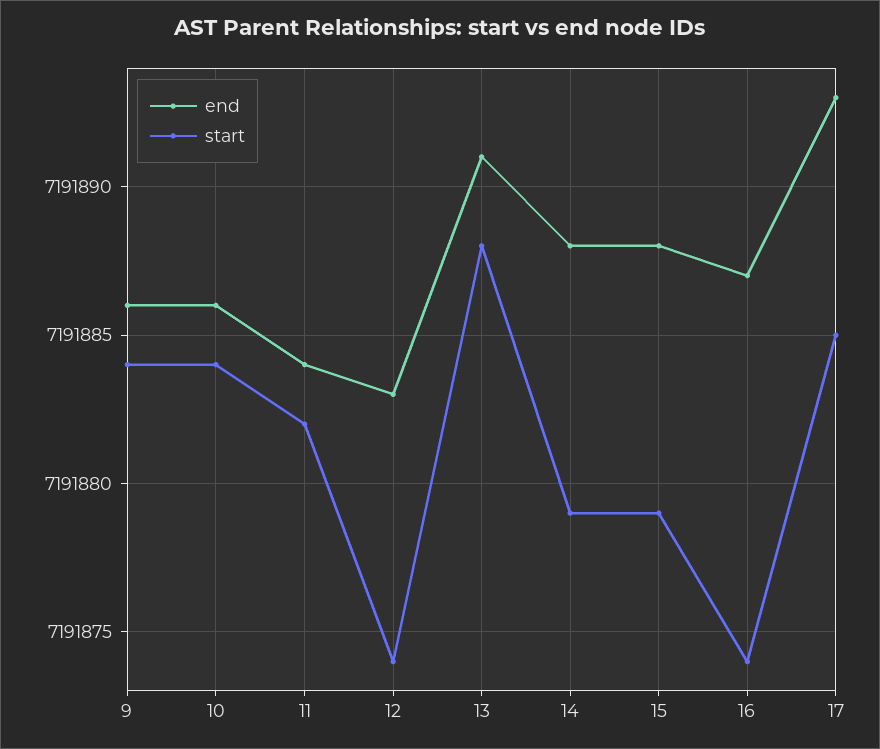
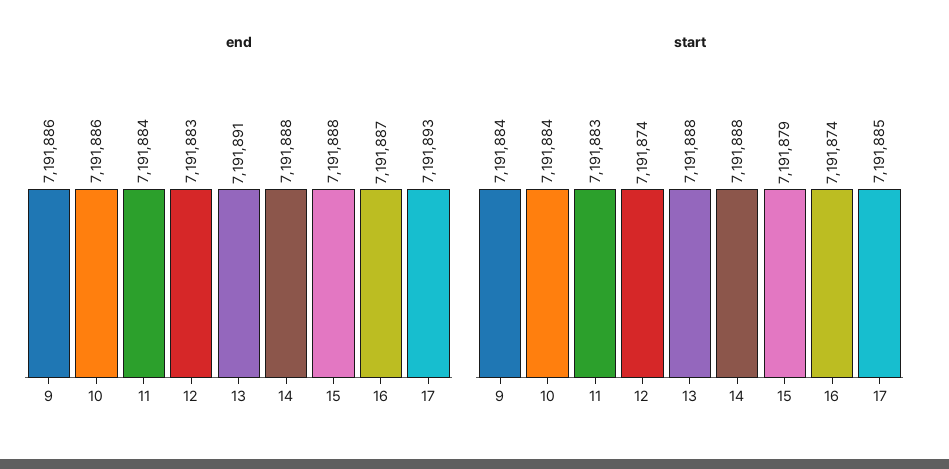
start, 11: 7191882 -> 7191883
start, 14: 7191879 -> 7191888

